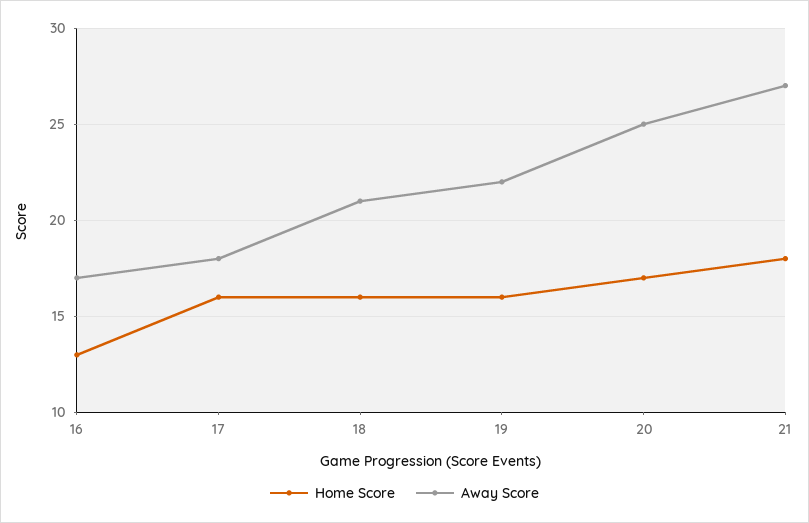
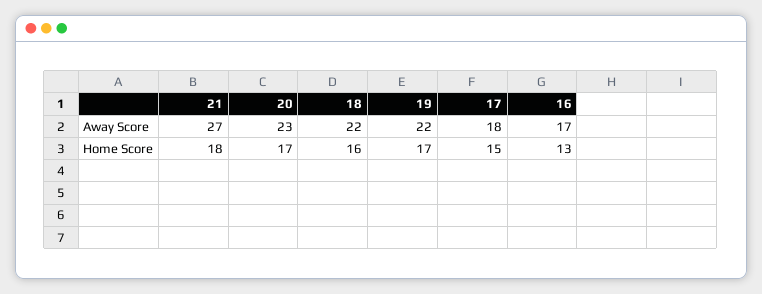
Home Score, 17: 16 -> 15
Away Score, 18: 21 -> 22
Home Score, 19: 16 -> 17
Away Score, 20: 25 -> 23

